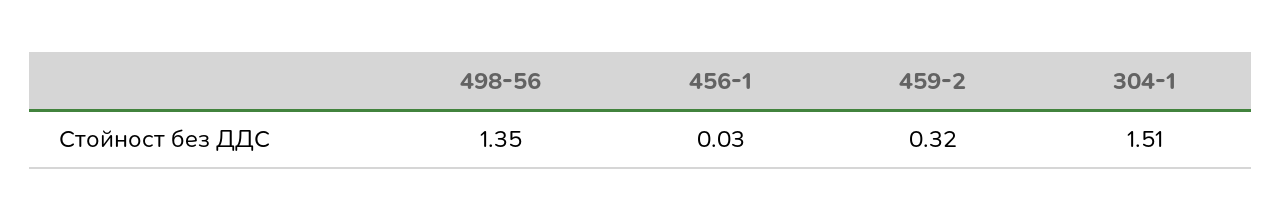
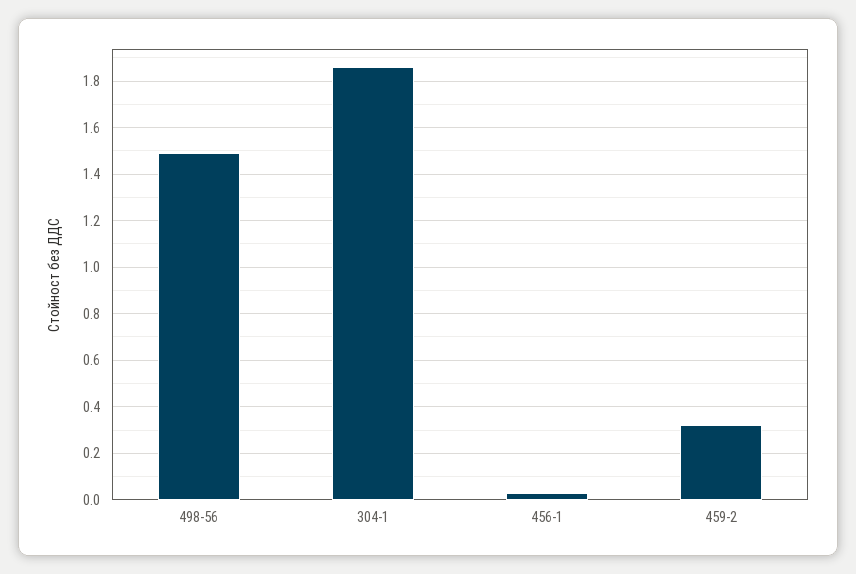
498-56: 1.35 -> 1.5
304-1: 1.51 -> 1.85

